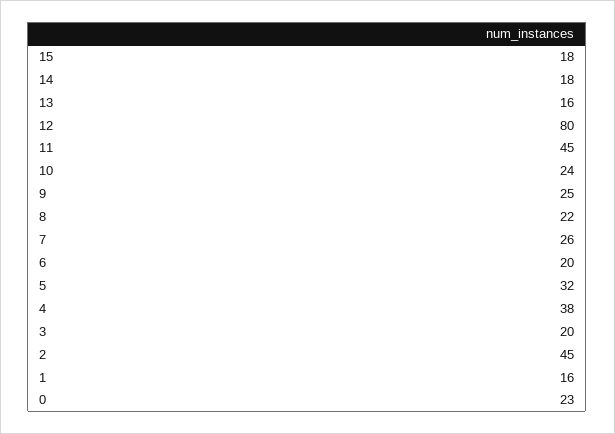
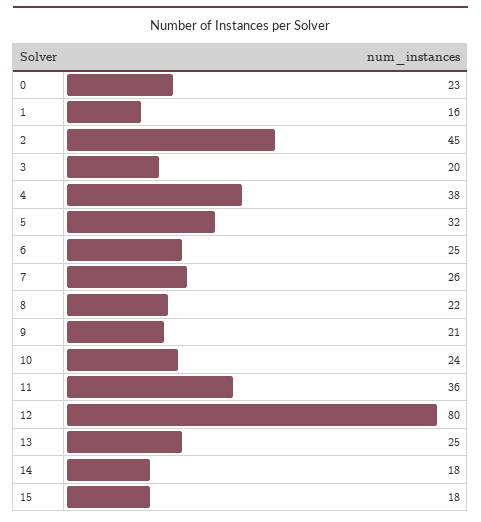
13: 16 -> 25
11: 45 -> 36
9: 25 -> 21
6: 20 -> 25

